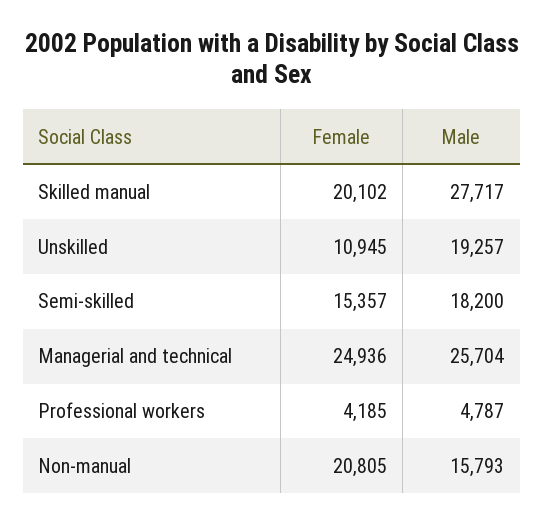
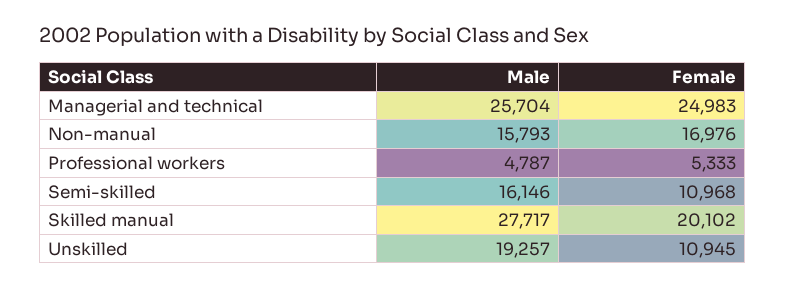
Female, Semi-skilled: 15357 -> 10968
Male, Semi-skilled: 18200 -> 16146
Female, Managerial and technical: 24936 -> 24983
Female, Professional workers: 4185 -> 5333
Female, Non-manual: 20805 -> 16976

